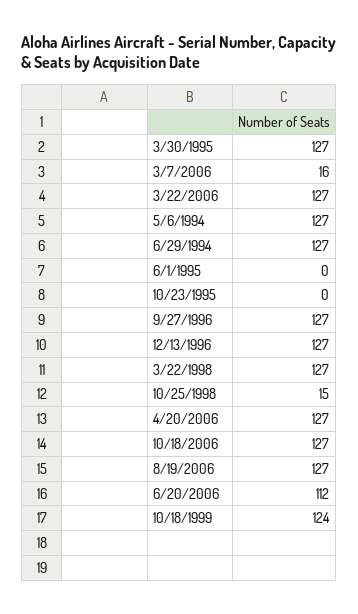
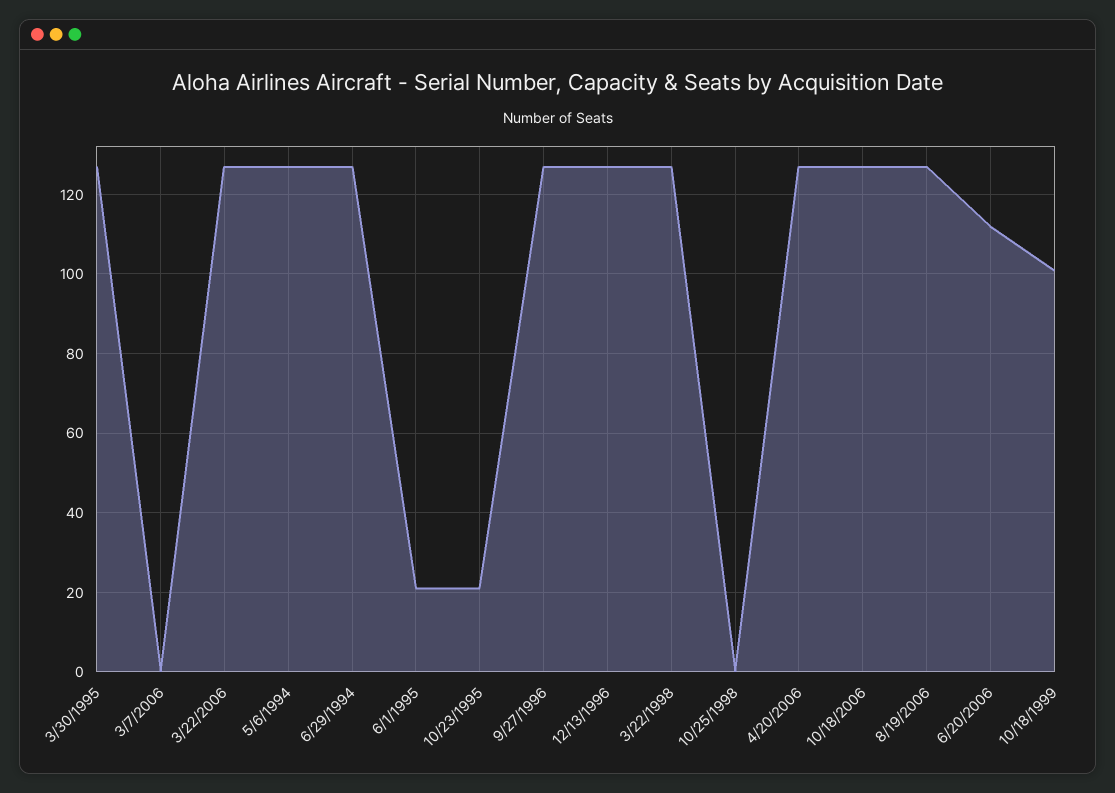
3/7/2006: 16 -> 0
6/1/1995: 0 -> 20
10/23/1995: 0 -> 20
10/25/1998: 15 -> 0
10/18/1999: 124 -> 100

